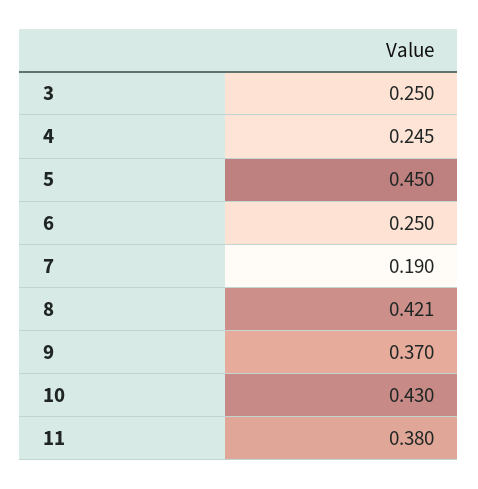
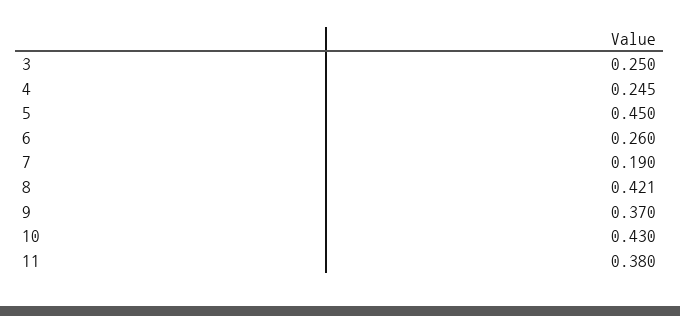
6: 0.25 -> 0.26

